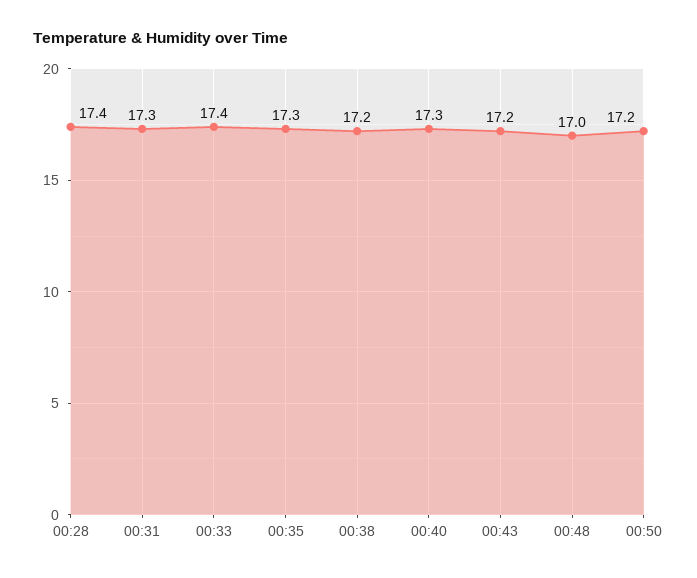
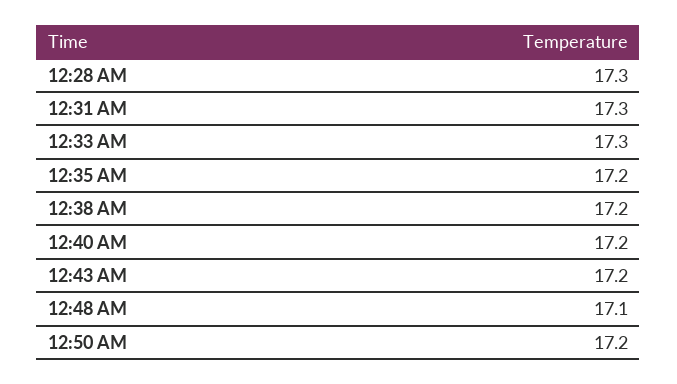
00:28: 17.4 -> 17.3
00:33: 17.4 -> 17.3
00:35: 17.3 -> 17.2
00:40: 17.3 -> 17.2
00:48: 17 -> 17.1

